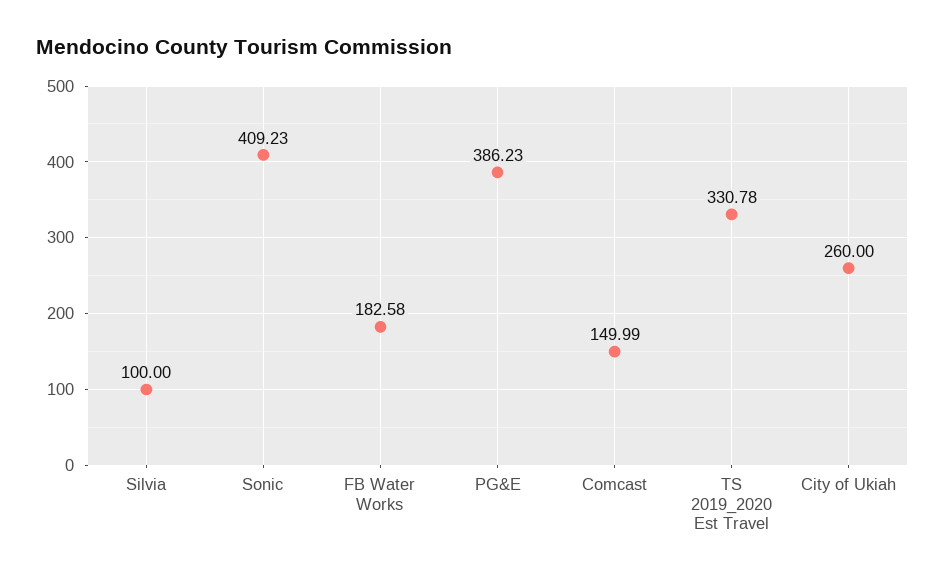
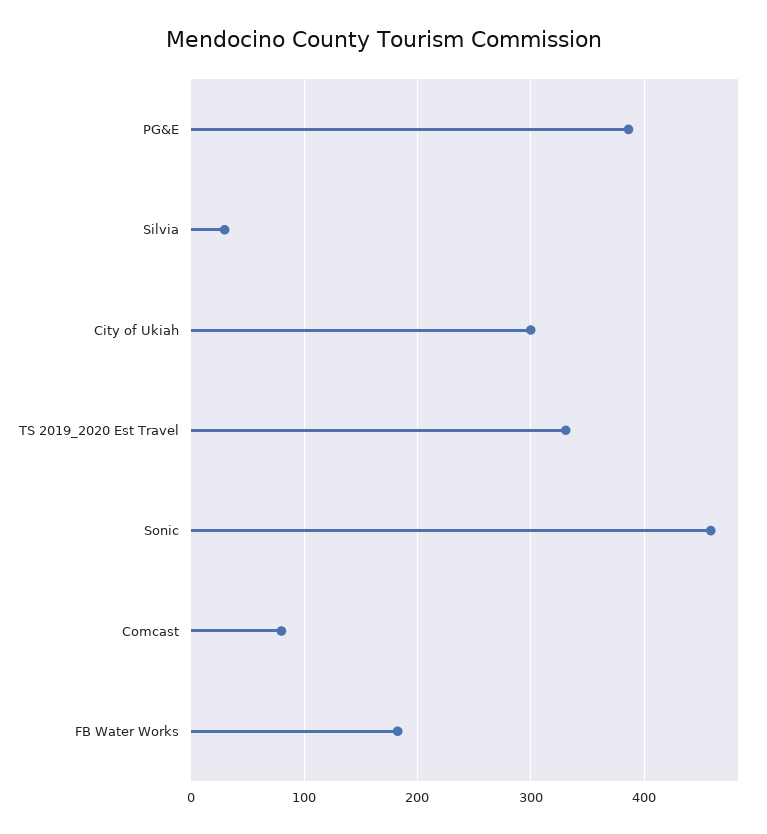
Silvia: 100 -> 30
Sonic: 409.23 -> 460
Comcast: 149.99 -> 80
City of Ukiah: 260 -> 300

